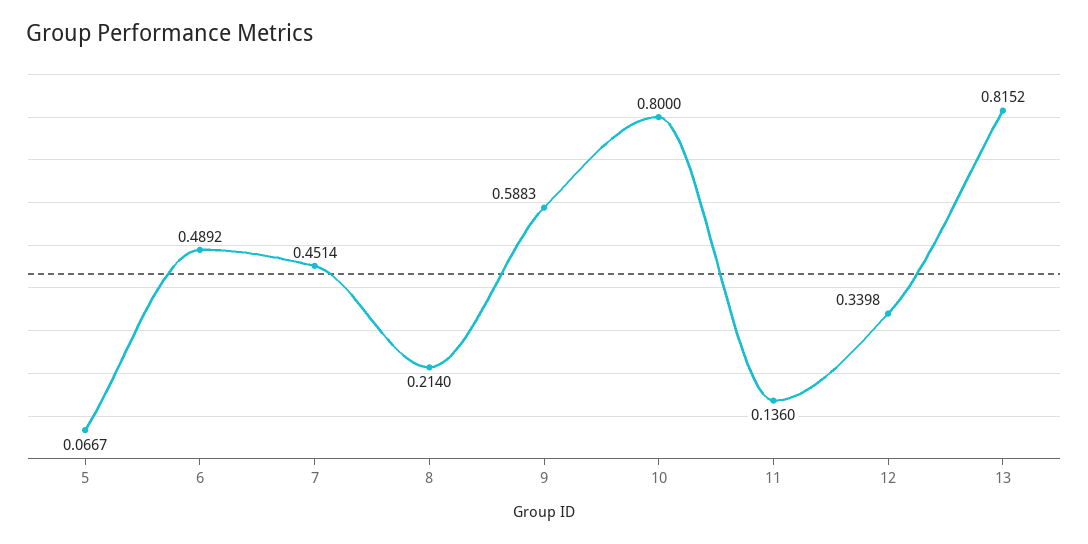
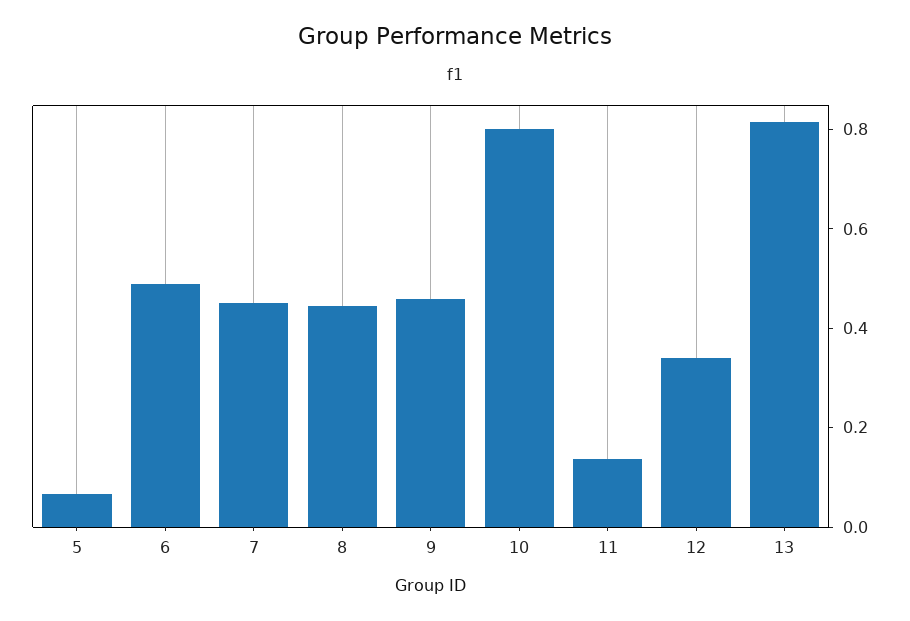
8: 0.214 -> 0.45
9: 0.5883 -> 0.45

